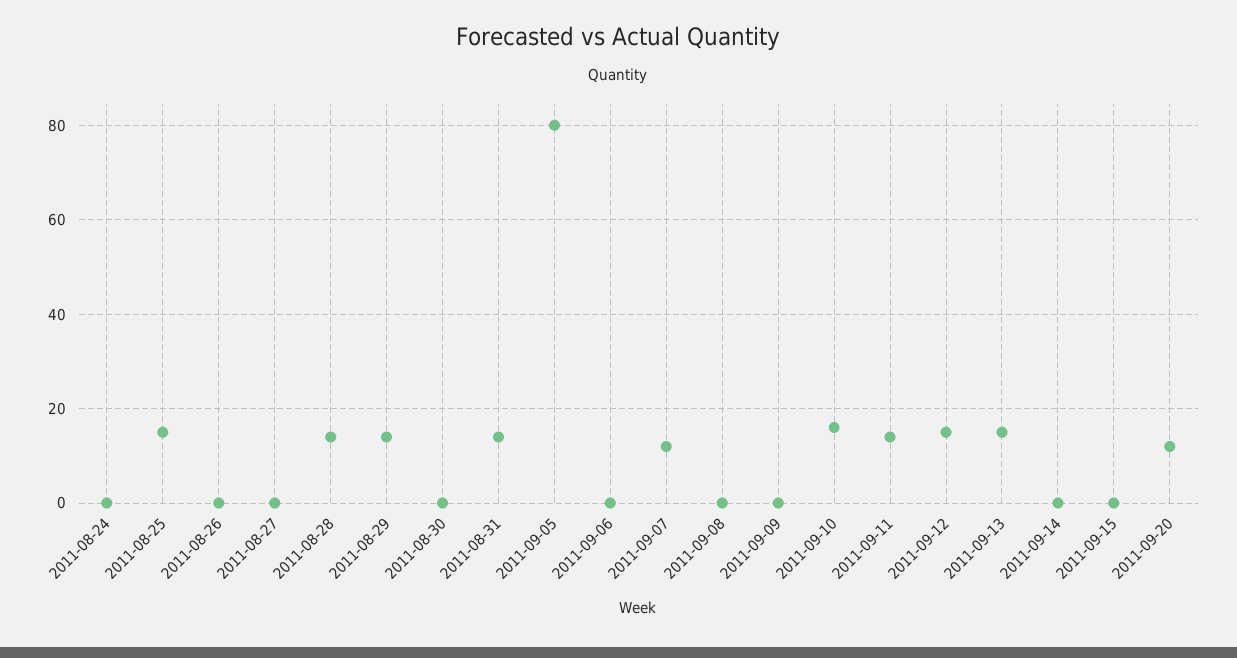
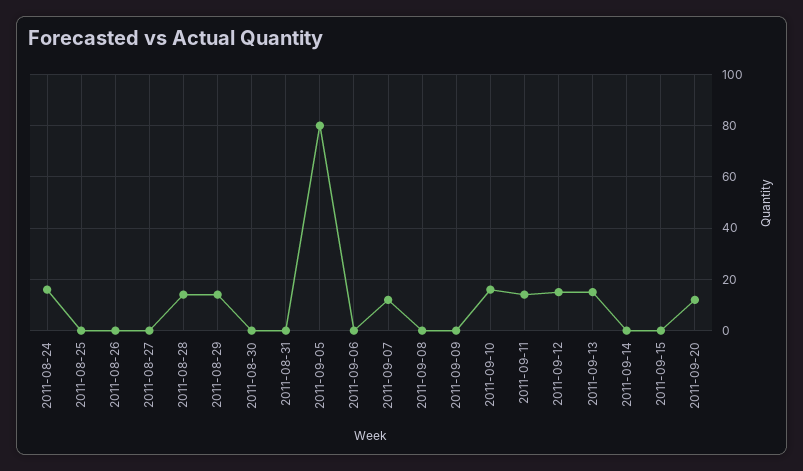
2011-08-24: 0 -> 15
2011-08-25: 15 -> 0
2011-08-31: 15 -> 0

